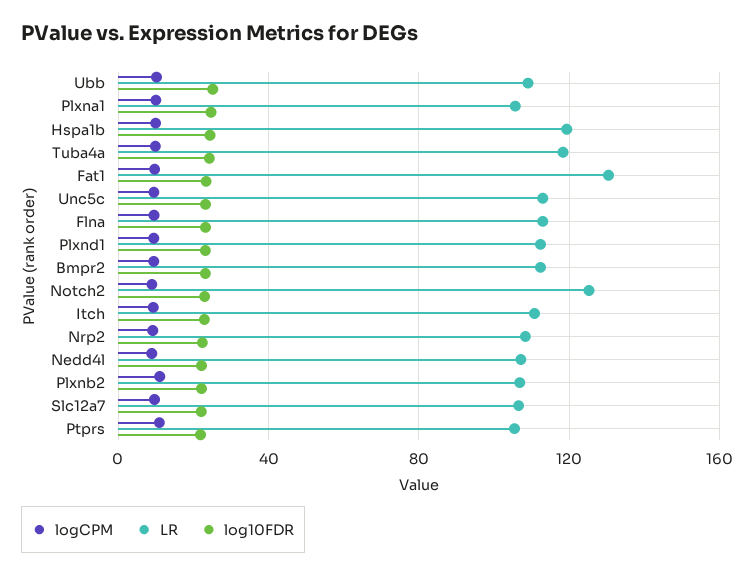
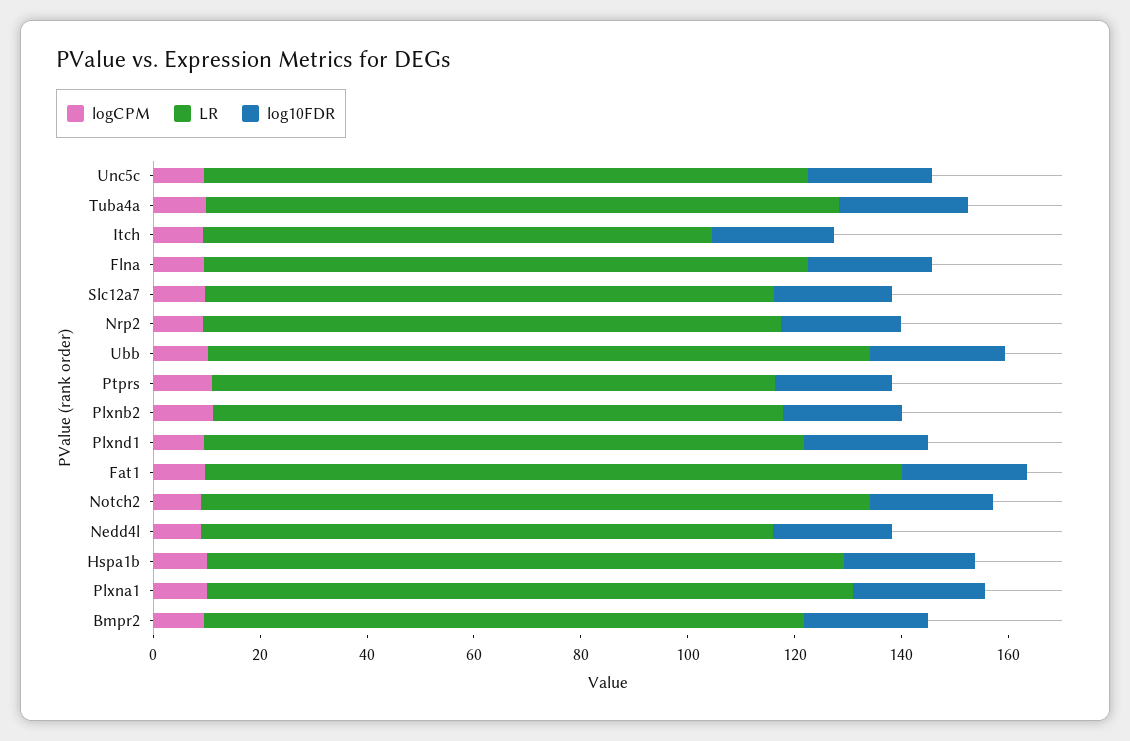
LR, Ubb: 110 -> 125
LR, Plxna1: 105 -> 120
LR, Itch: 110 -> 95

